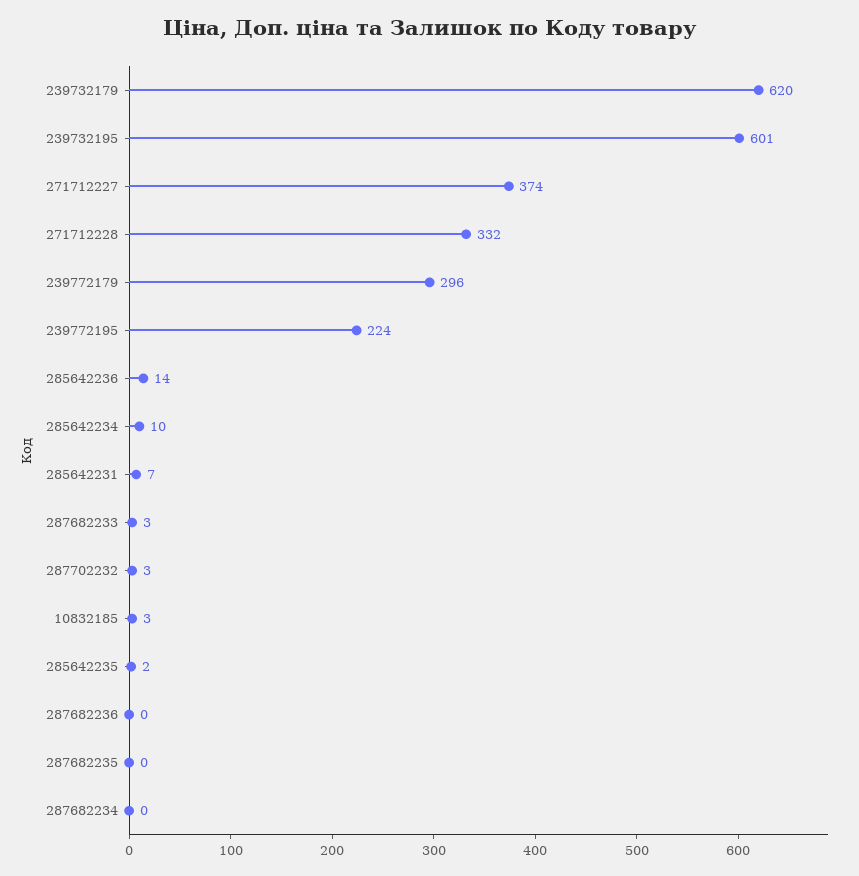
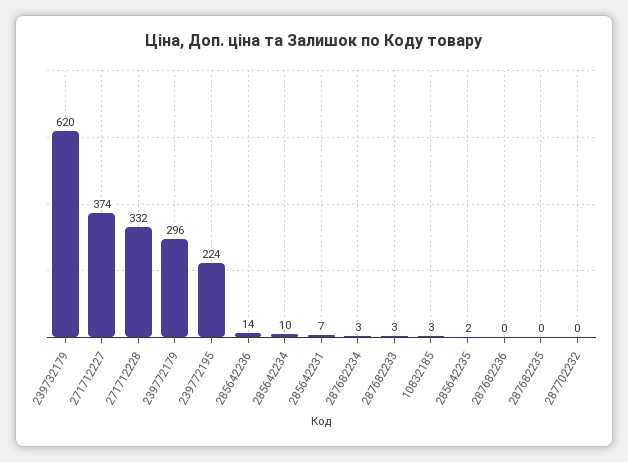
239732195: 601 -> none
287702232: 3 -> 0
287682234: 0 -> 3

